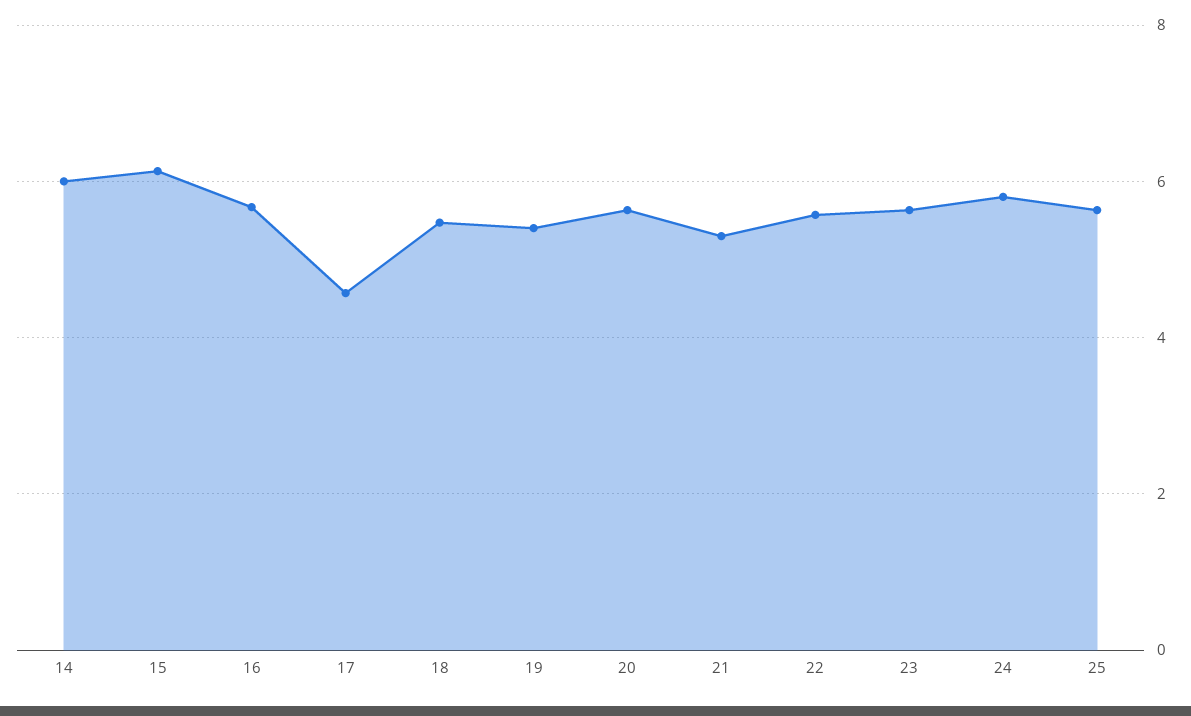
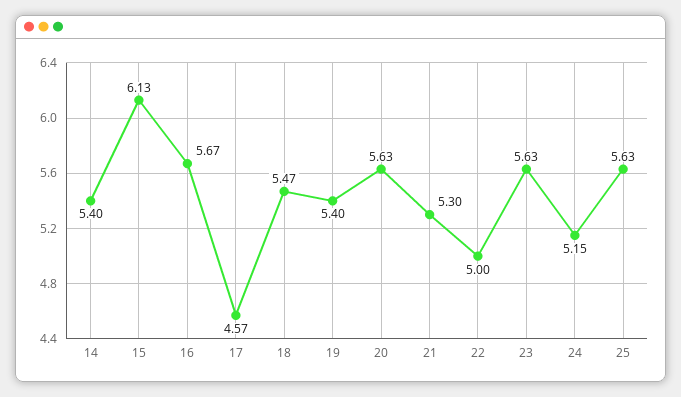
14: 6 -> 5.4
22: 5.6 -> 5
24: 5.8 -> 5.15

